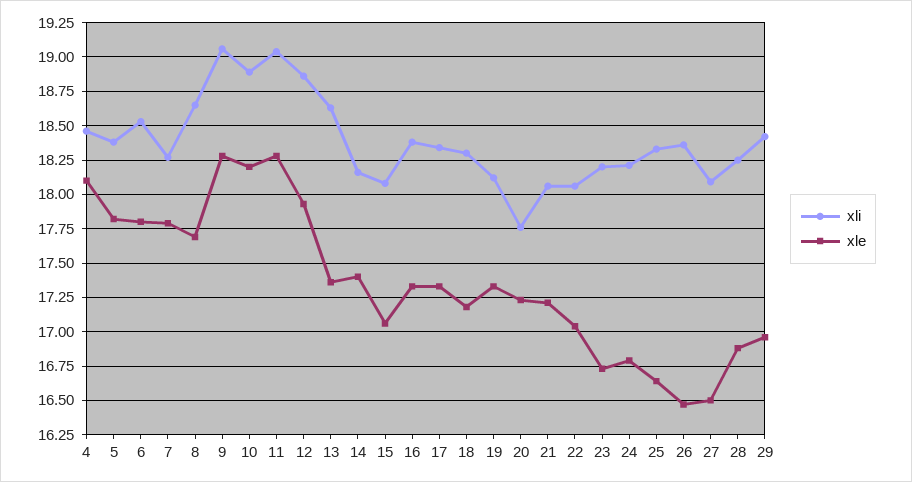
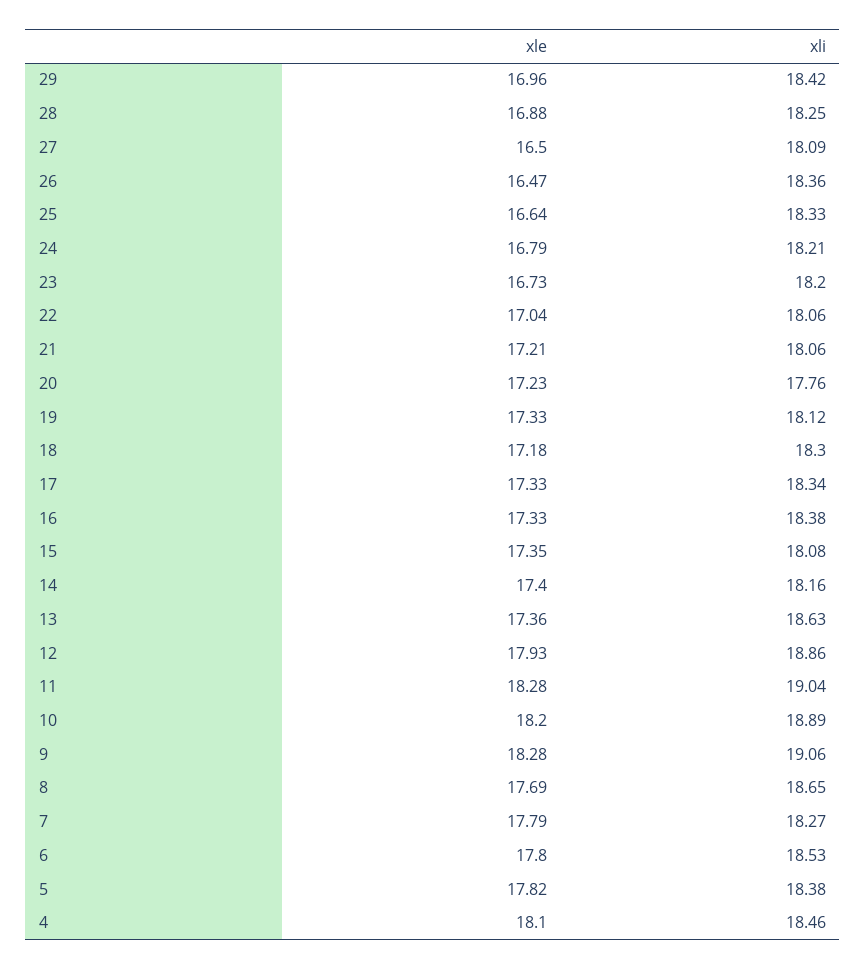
xle, 15: 17.05 -> 17.35

